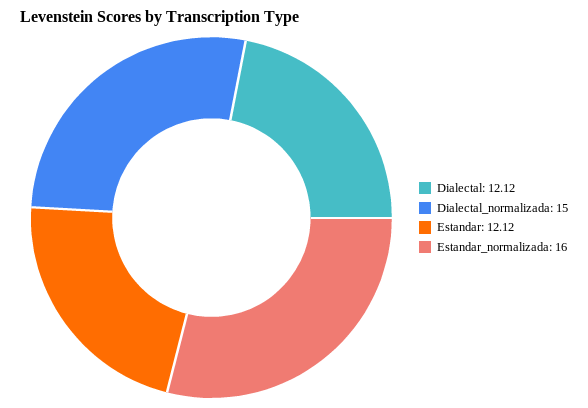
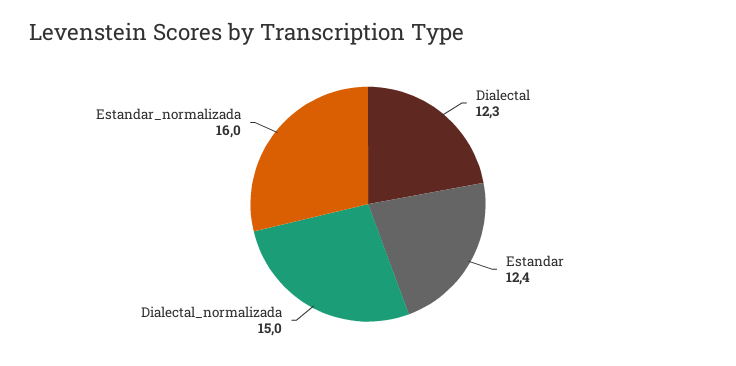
Dialectal: 12.12 -> 12.3
Estandar: 12.12 -> 12.4

